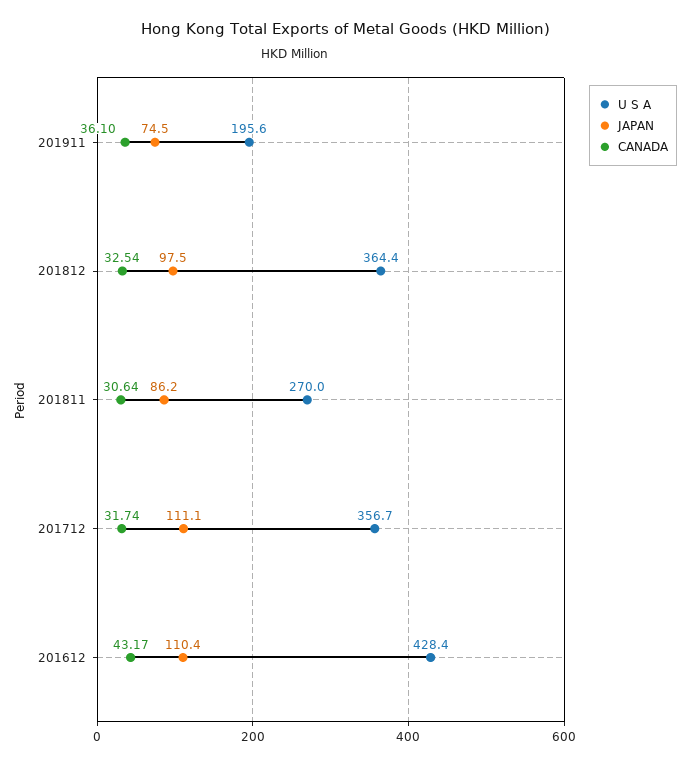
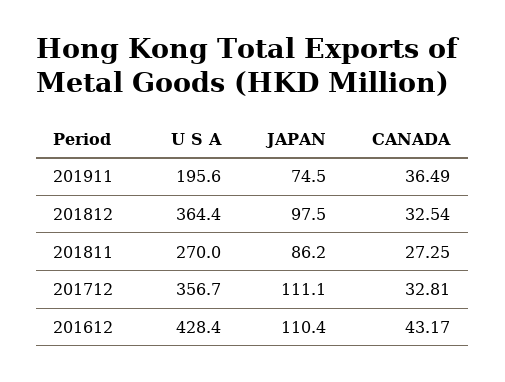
CANADA, 201911: 36.1 -> 36.49
CANADA, 201811: 30.64 -> 27.25
CANADA, 201712: 31.74 -> 32.81

